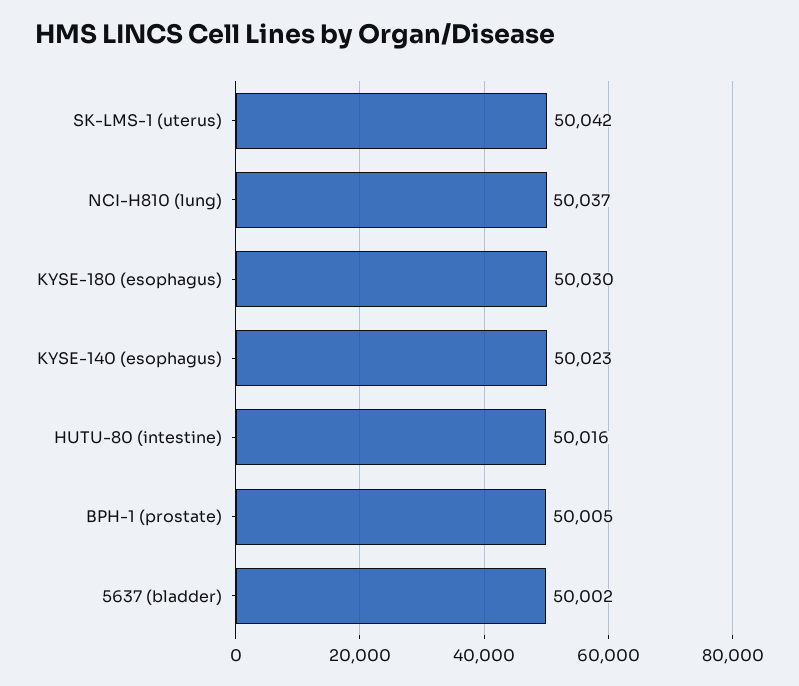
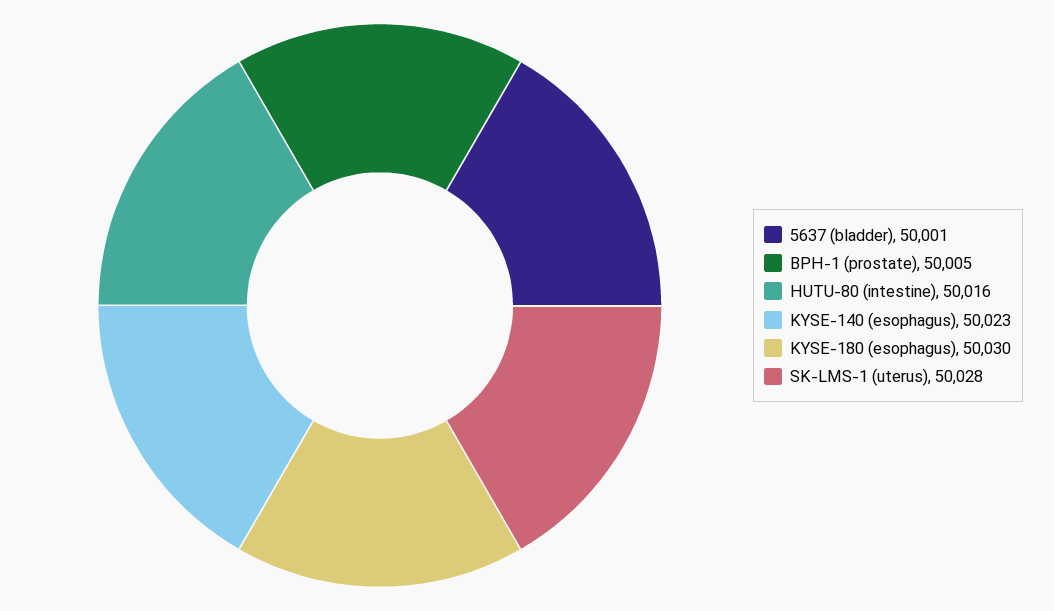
SK-LMS-1 (uterus): 50042 -> 50028
NCI-H810 (lung): 50037 -> none
5637 (bladder): 50002 -> 50001

